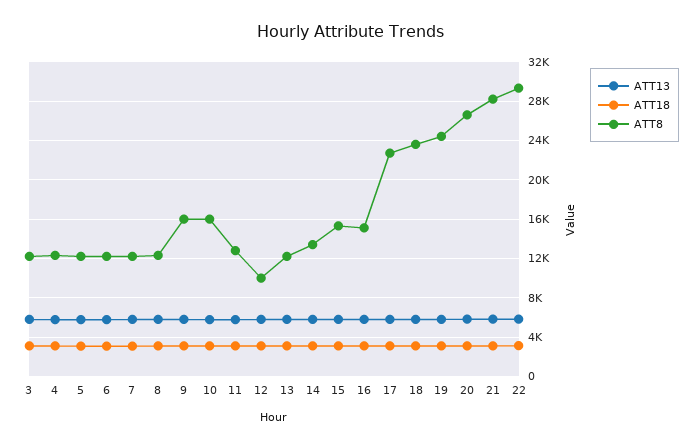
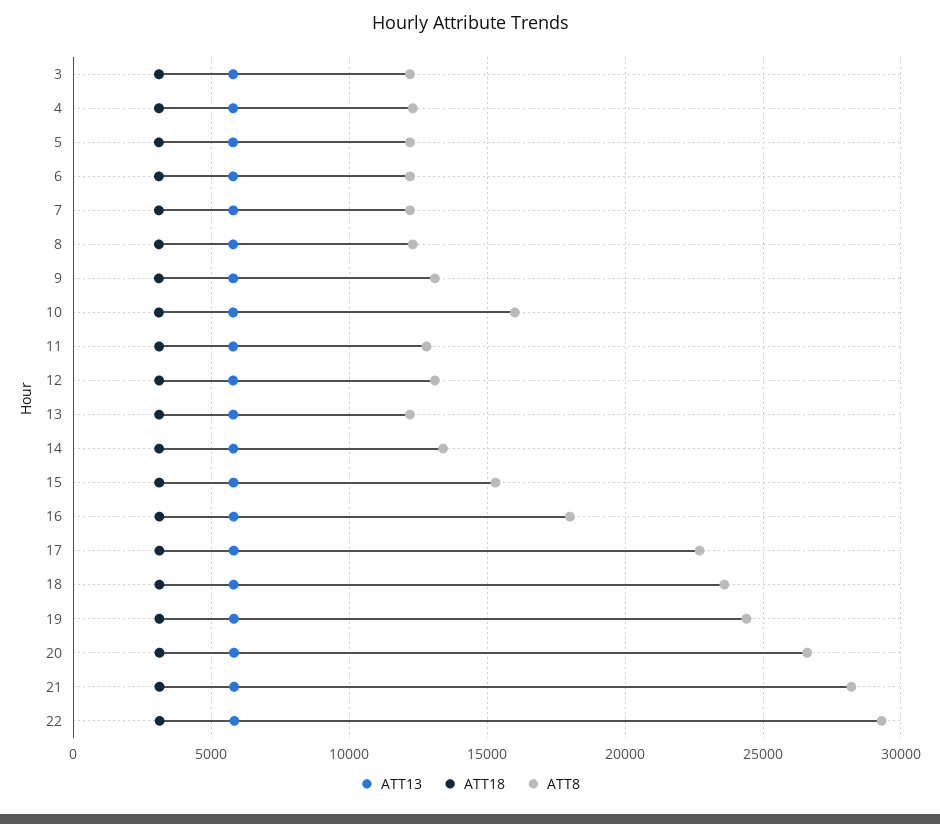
ATT8, 9: 16000 -> 13000
ATT8, 12: 10000 -> 13000
ATT8, 16: 15000 -> 18000

